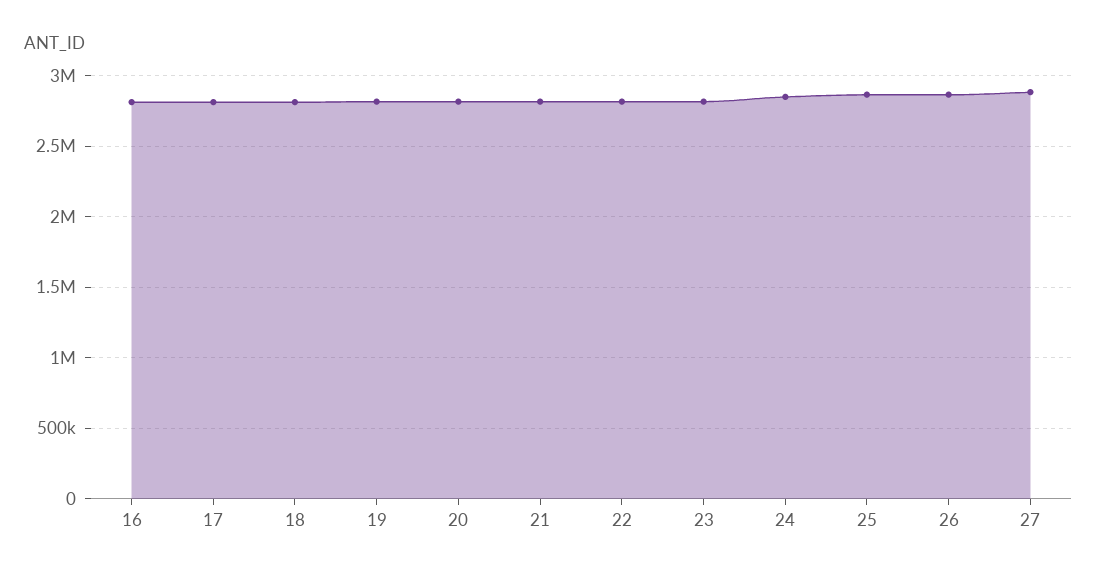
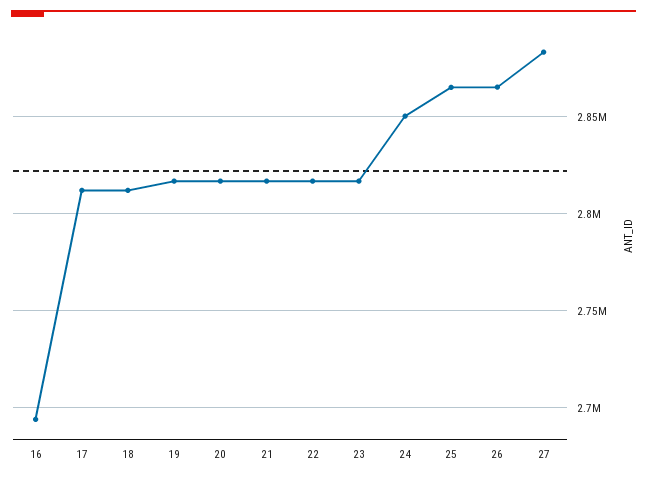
16: 2800000 -> 2695000

